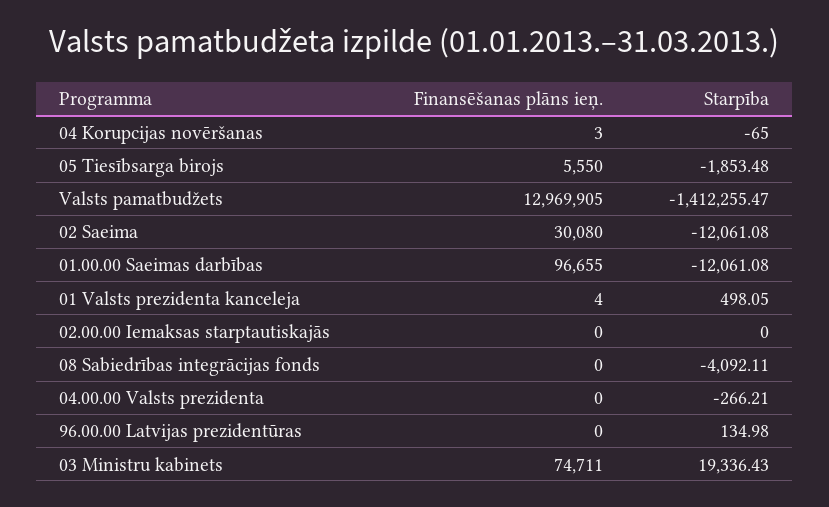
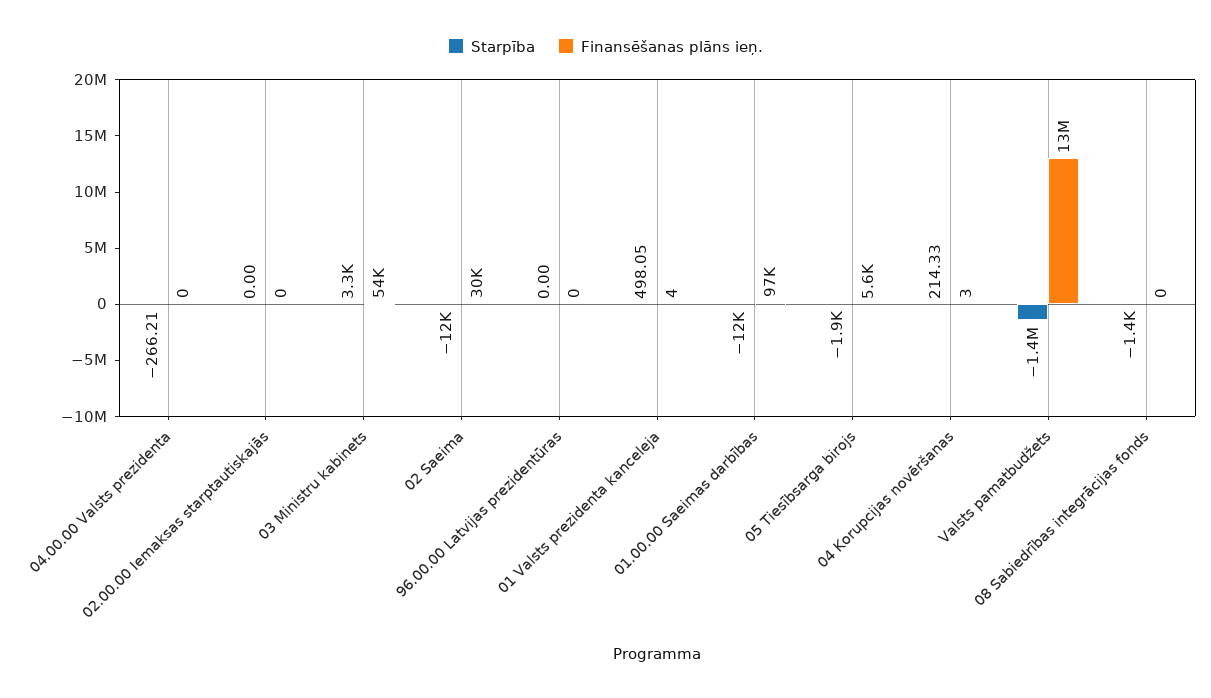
Starpība, 04 Korupcijas novēršanas: -65 -> 214.33
Starpība, 08 Sabiedrības integrācijas fonds: -4092.11 -> -1400
Starpība, 96.00.00 Latvijas prezidentūras: 134.98 -> 0
Finansēšanas plāns ieņ., 03 Ministru kabinets: 74711 -> 54000
Starpība, 03 Ministru kabinets: 19336.43 -> 3300

